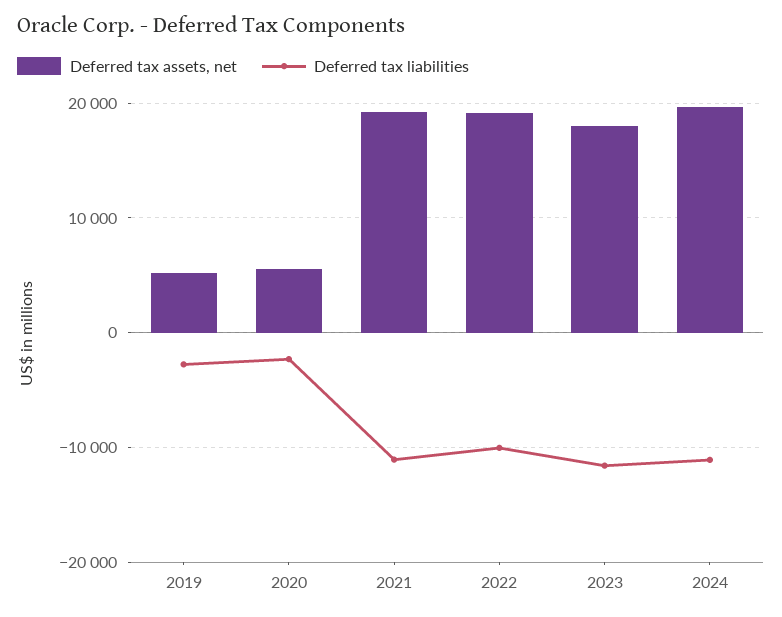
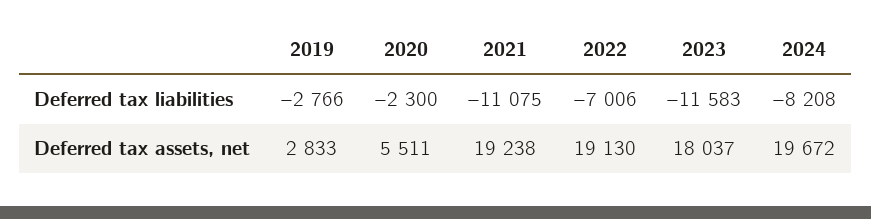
Deferred tax assets, net, 2019: 5000 -> 2833
Deferred tax liabilities, 2022: -10000 -> -7006
Deferred tax liabilities, 2024: -11000 -> -8208

